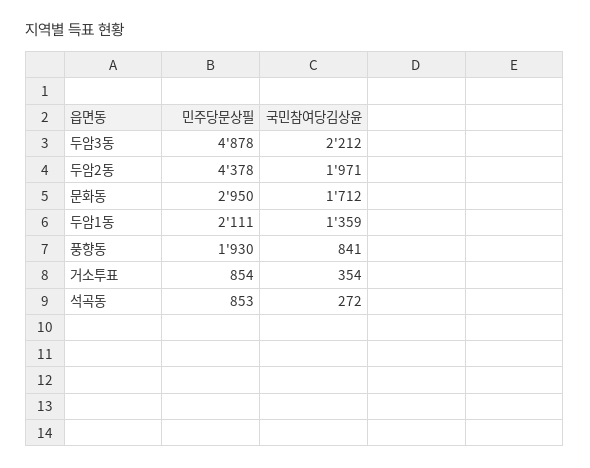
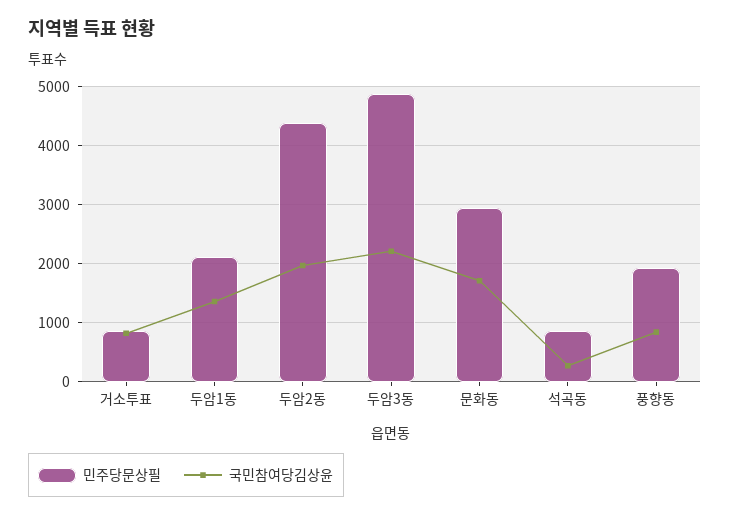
국민참여당김상윤, 거소투표: 354 -> 800

